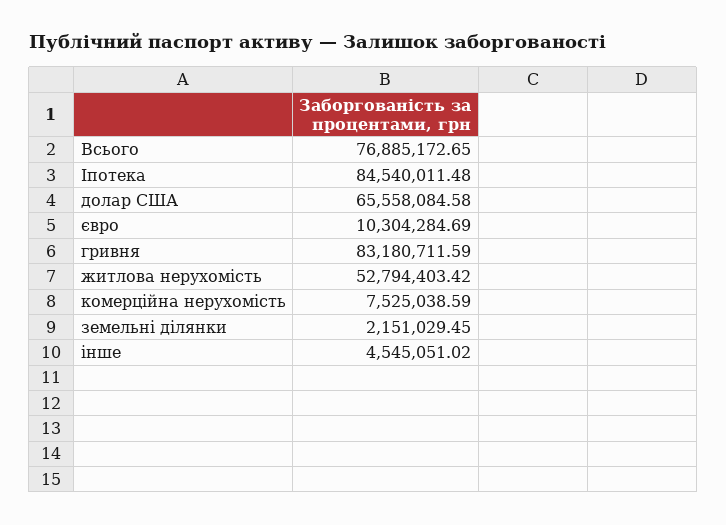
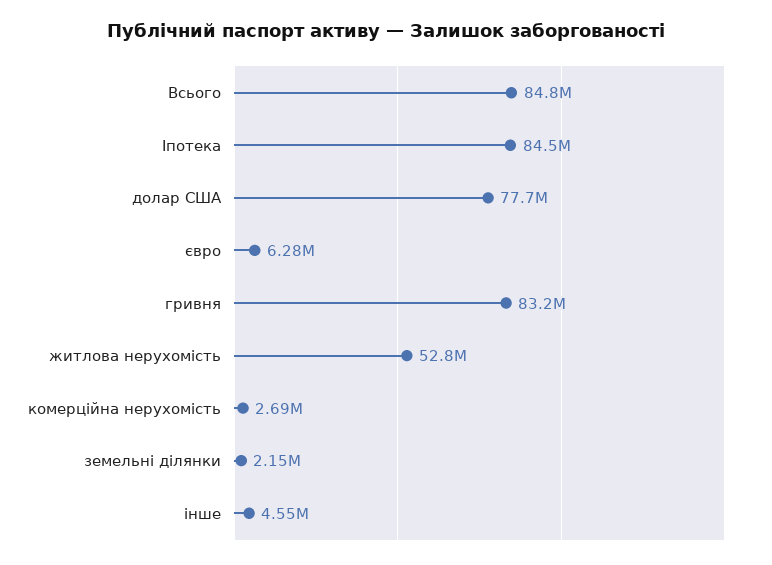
Всього: 76885172.65 -> 84800000
долар США: 65558084.58 -> 77700000
євро: 10304284.69 -> 6280000
комерційна нерухомість: 7525038.59 -> 2690000

